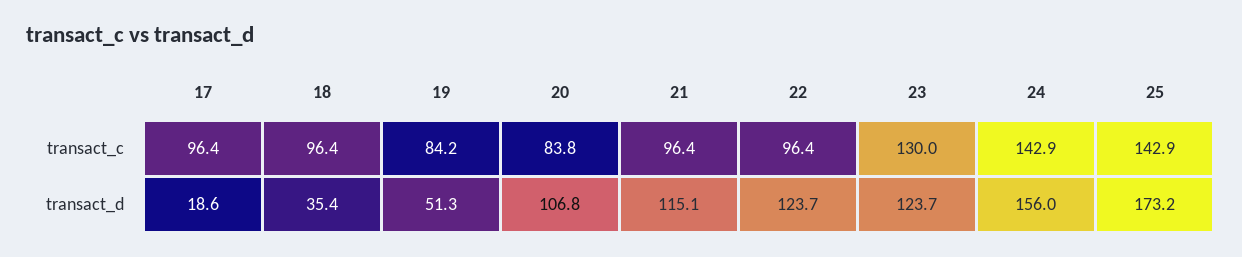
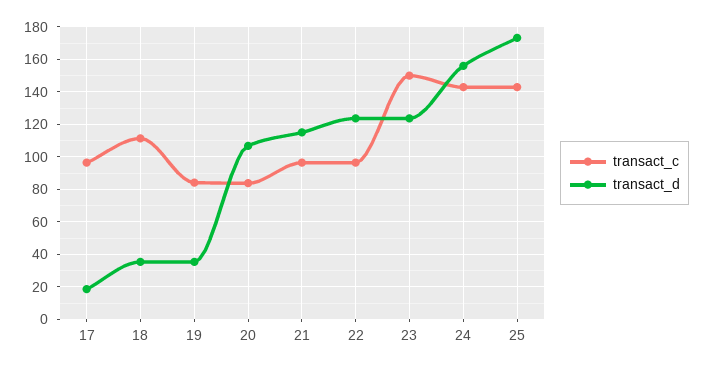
transact_c, 18: 96.4 -> 110
transact_c, 23: 130 -> 150
transact_d, 19: 51.3 -> 35

